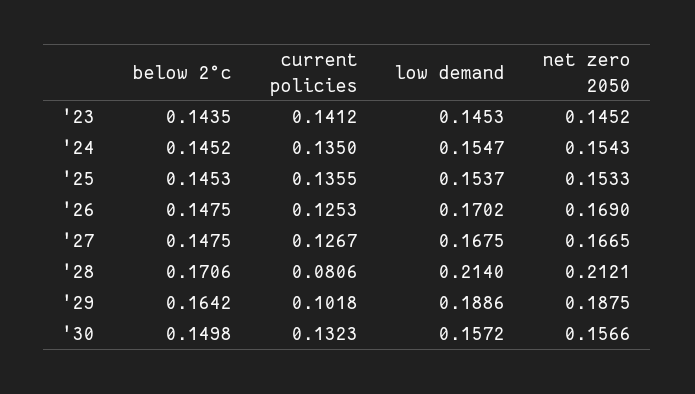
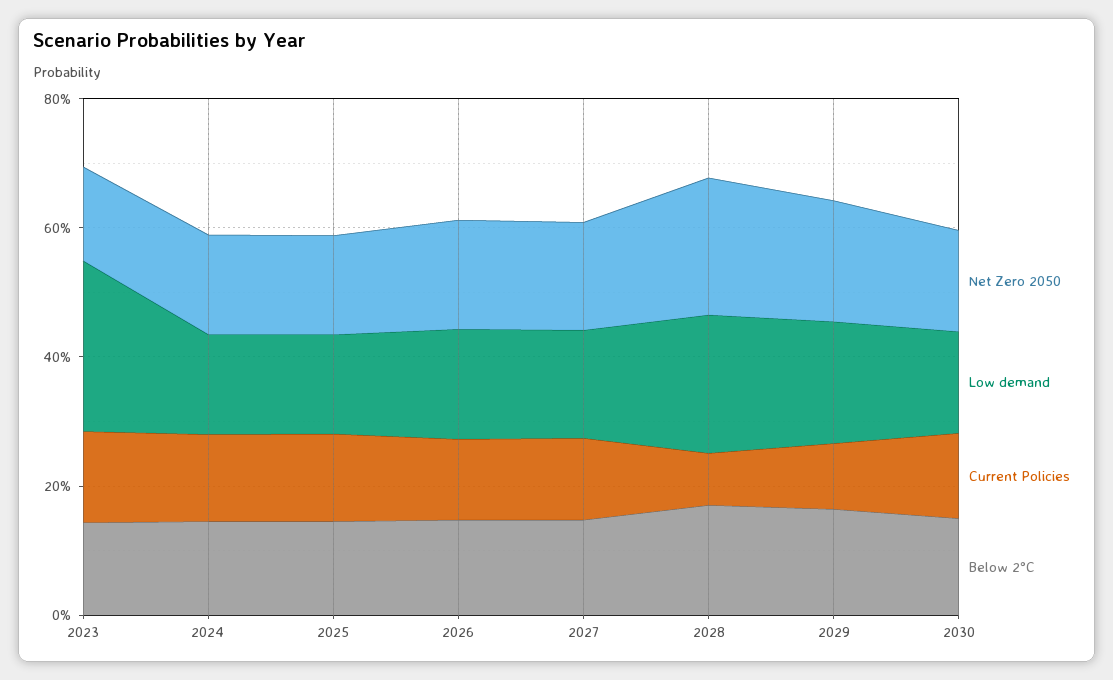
low demand, '23: 0.1453 -> 0.25

